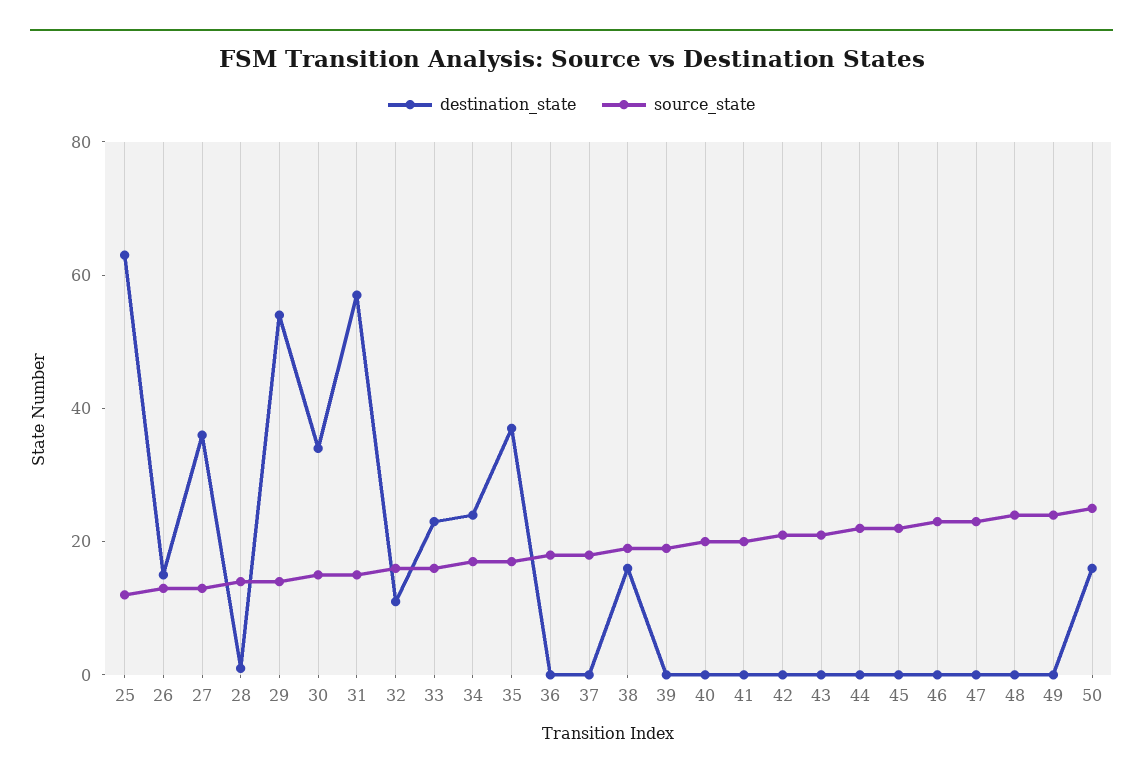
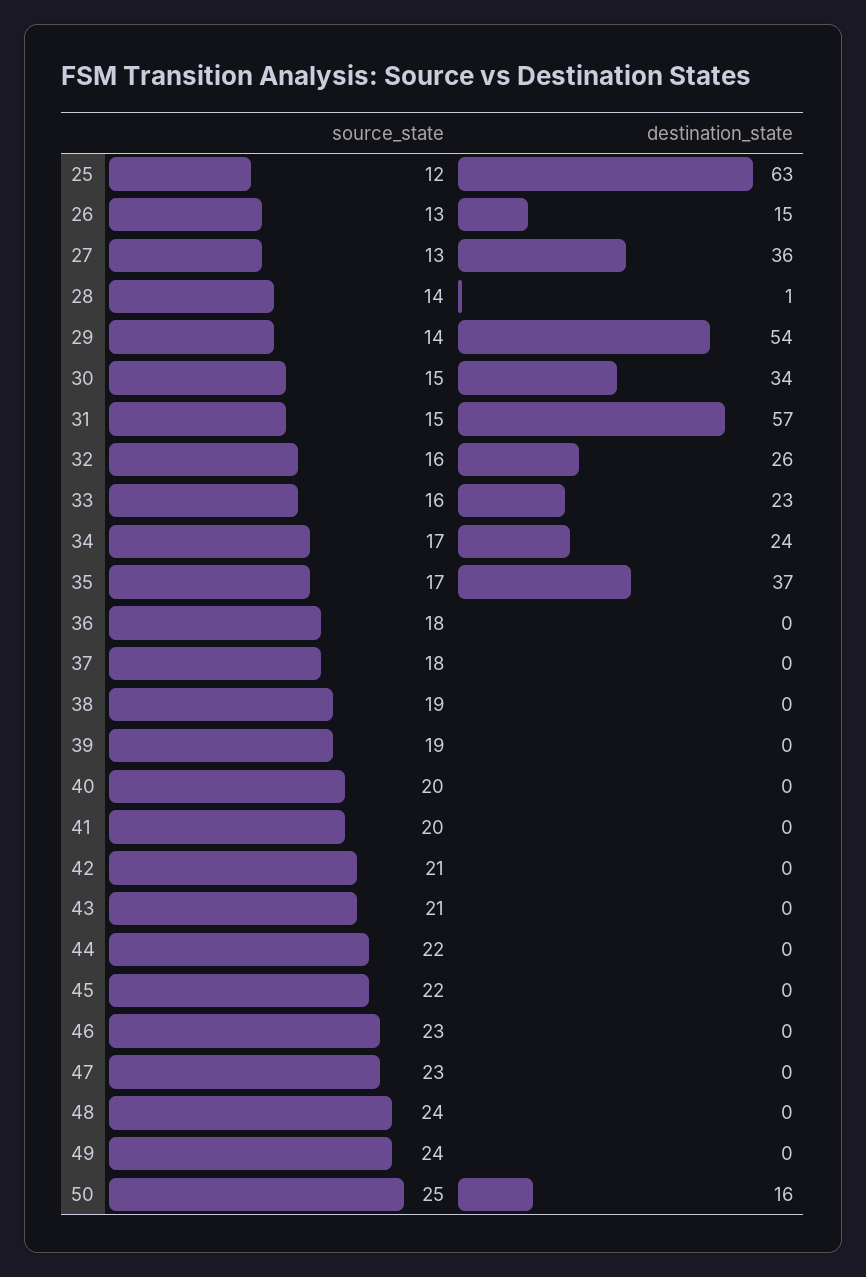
destination_state, 32: 10 -> 26
destination_state, 38: 15 -> 0

